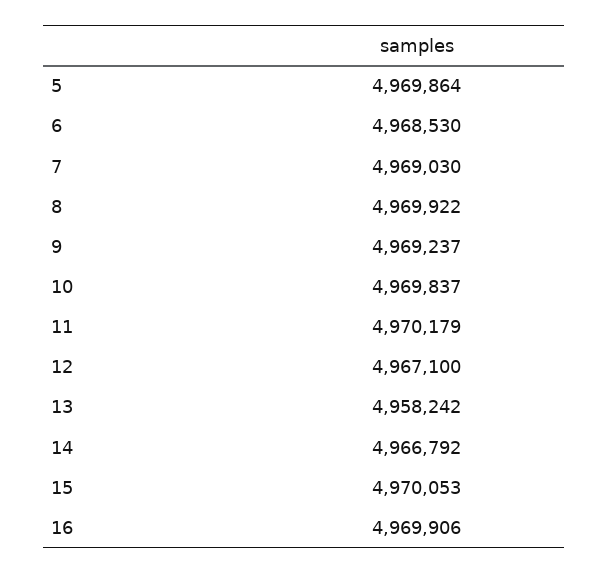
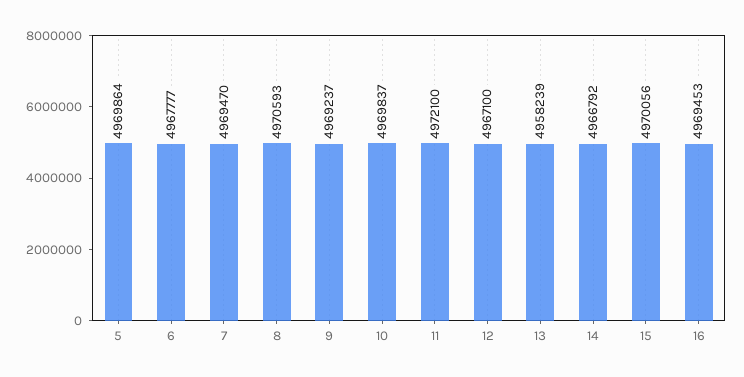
6: 4968530 -> 4967777
7: 4969030 -> 4969470
8: 4969922 -> 4970593
11: 4970179 -> 4972100
13: 4958242 -> 4958239
15: 4970053 -> 4970056
16: 4969906 -> 4969453

